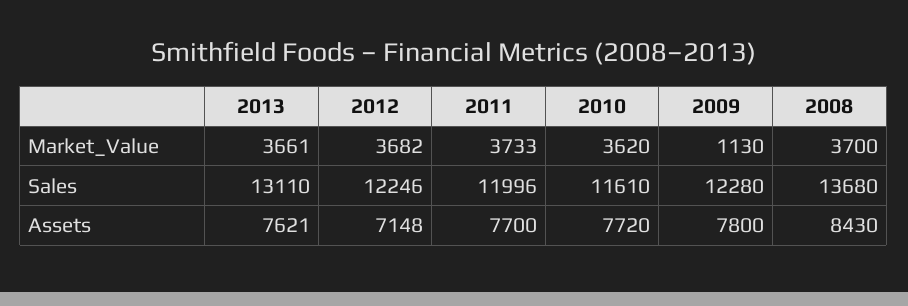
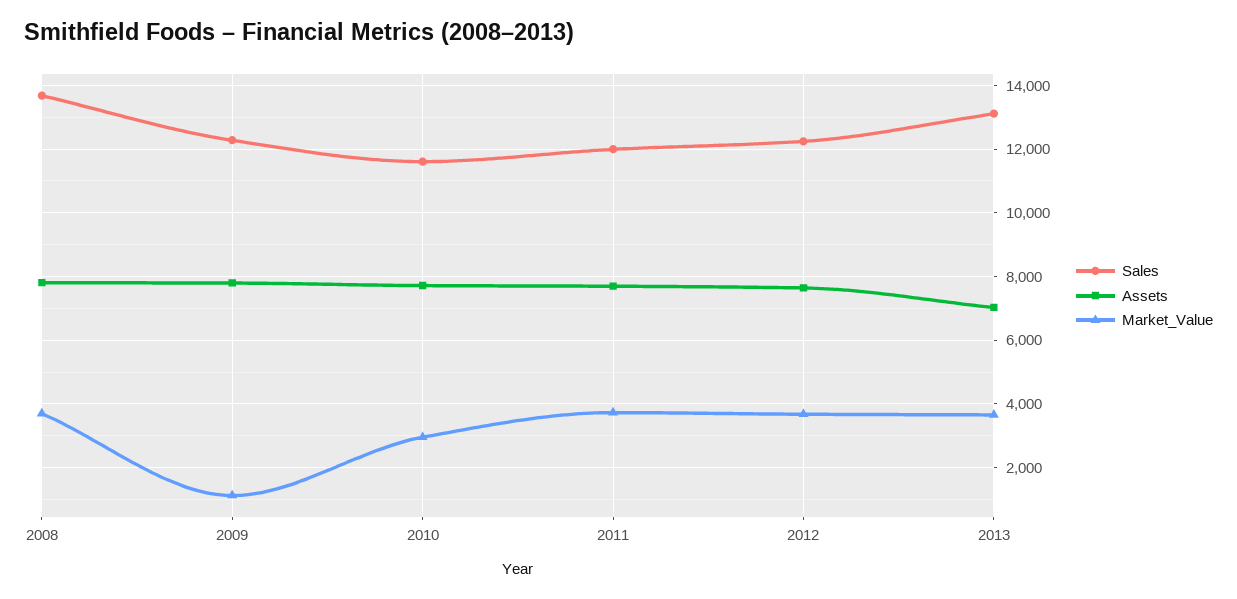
Market_Value, 2010: 3620 -> 3000
Assets, 2013: 7621 -> 7000
Assets, 2012: 7148 -> 7600
Assets, 2008: 8430 -> 7800

